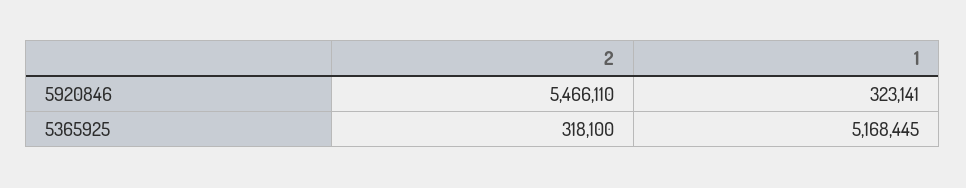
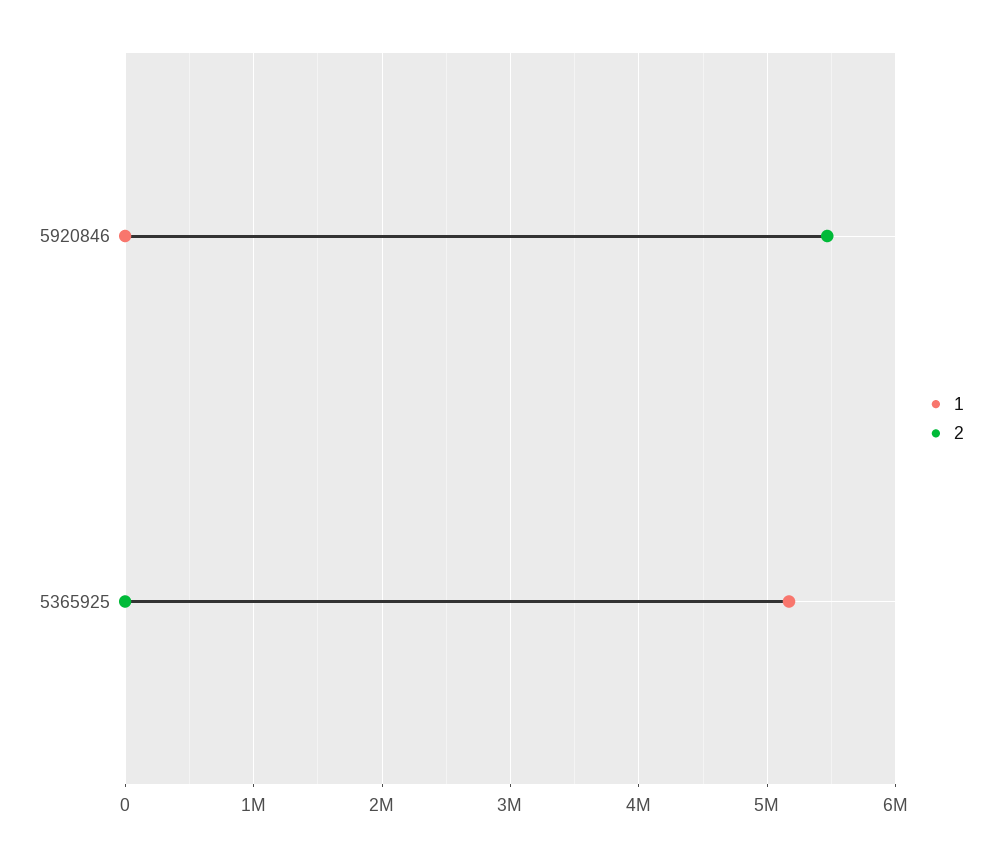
1, 5920846: 323141 -> 0
2, 5365925: 318100 -> 0

